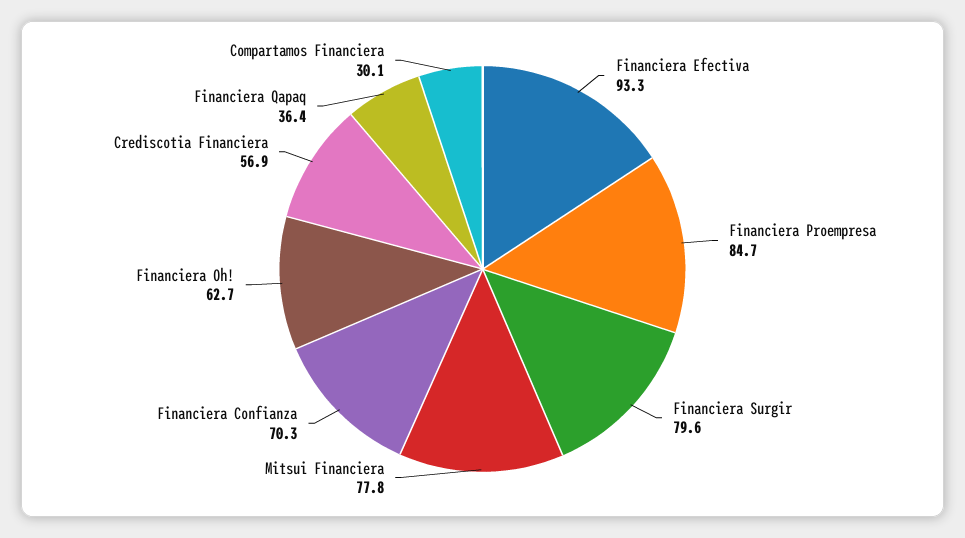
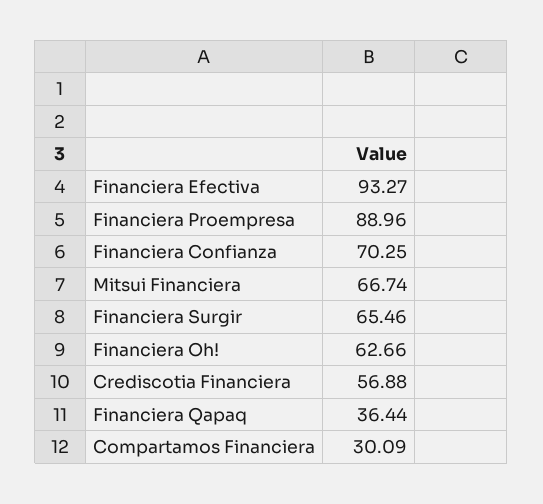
Financiera Proempresa: 84.7 -> 88.96
Financiera Surgir: 79.6 -> 65.46
Mitsui Financiera: 77.8 -> 66.74

